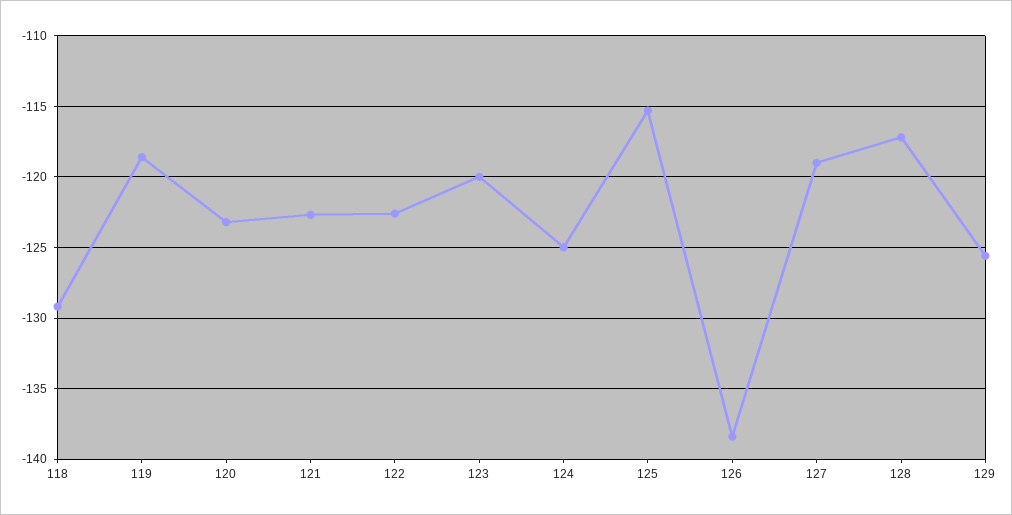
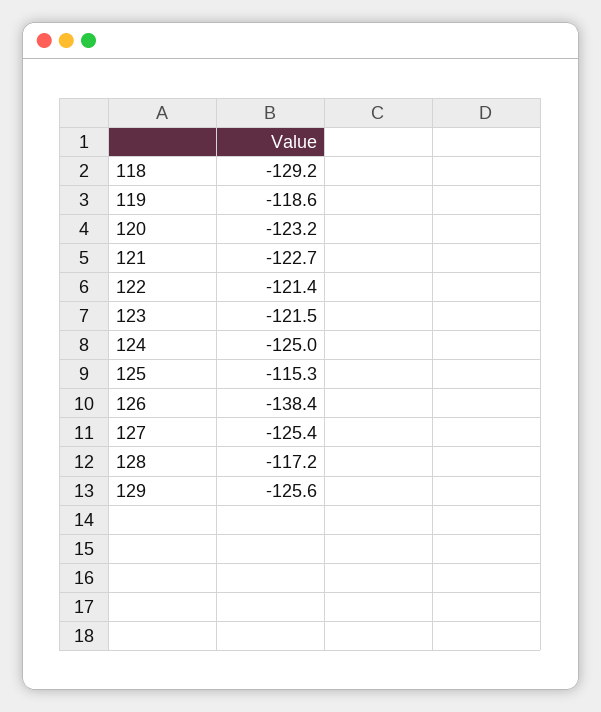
122: -122.5 -> -121.4
123: -120 -> -121.5
127: -119 -> -125.4

